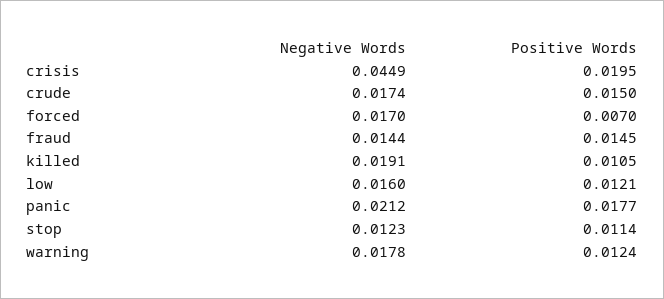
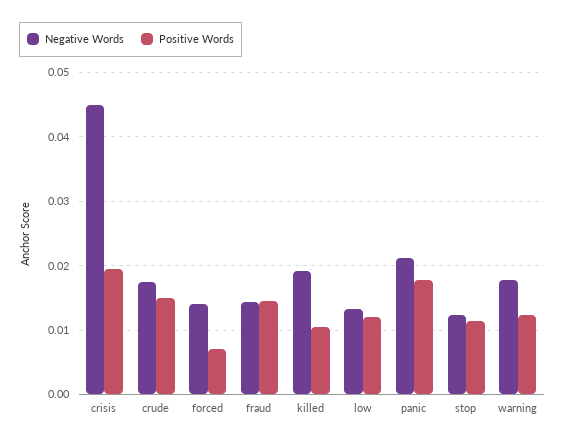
Negative Words, forced: 0.017 -> 0.014
Negative Words, low: 0.016 -> 0.013

